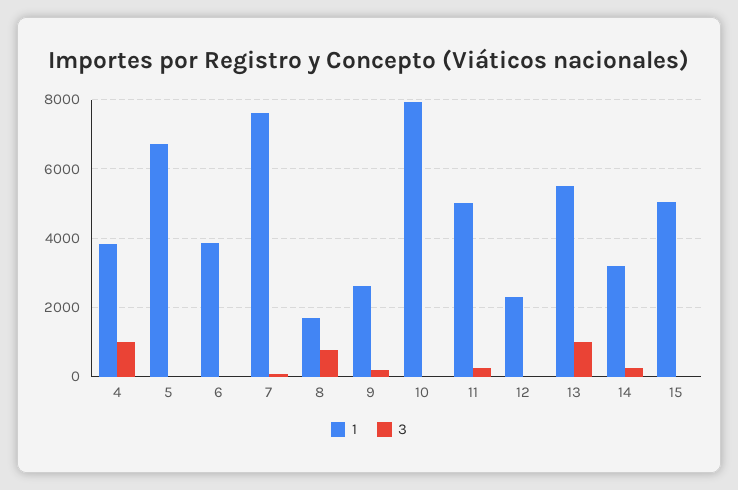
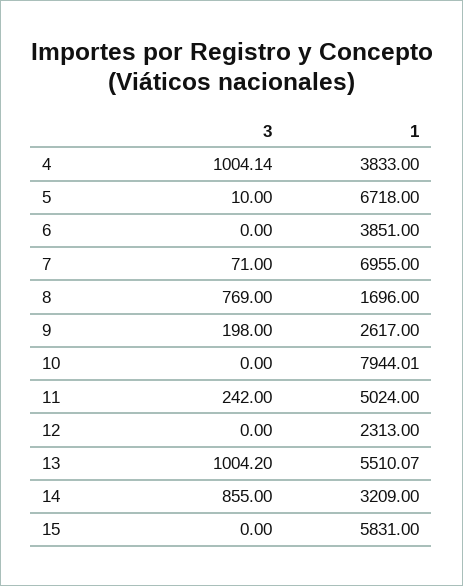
1, 7: 7600 -> 6955
3, 14: 200 -> 855
1, 15: 5000 -> 5831

